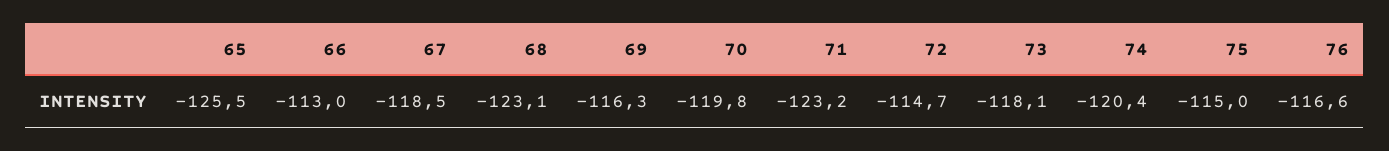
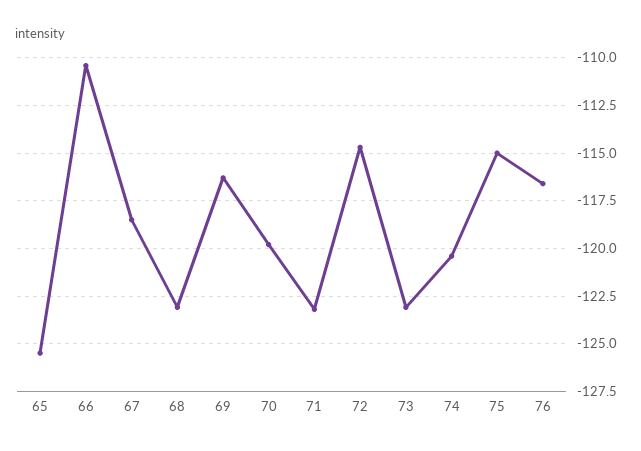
66: -113 -> -110.5
73: -118.1 -> -123

